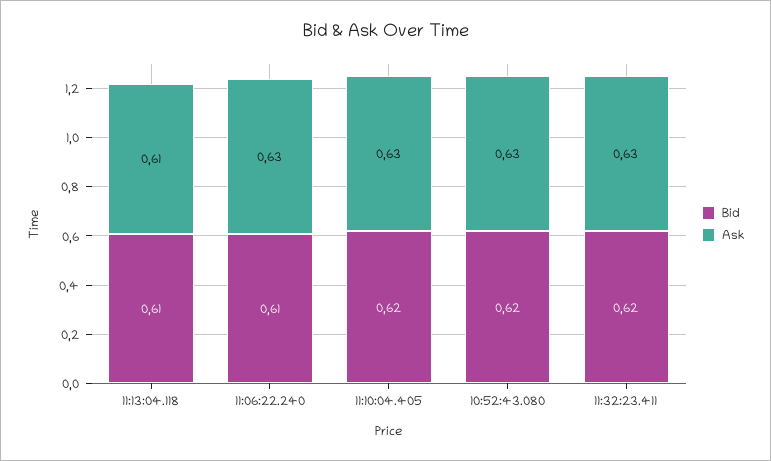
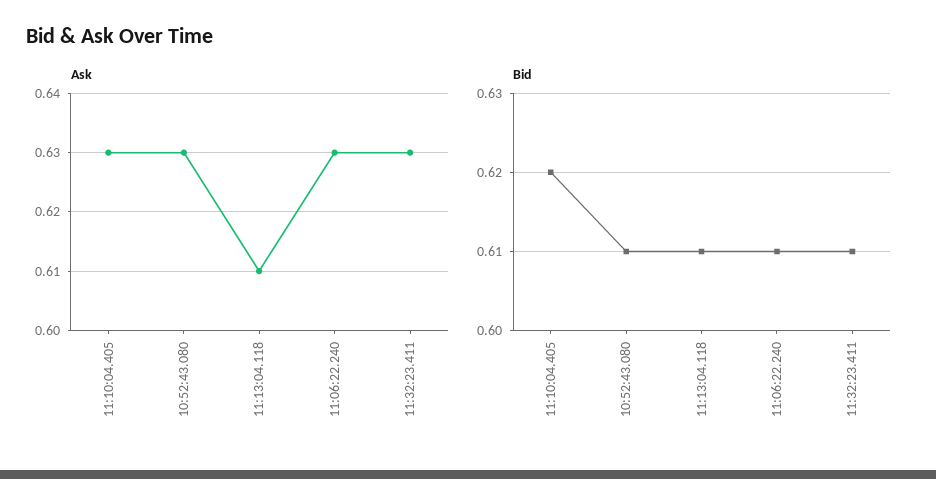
Bid, 10:52:43.080: 0.62 -> 0.61
Bid, 11:32:23.411: 0.62 -> 0.61

